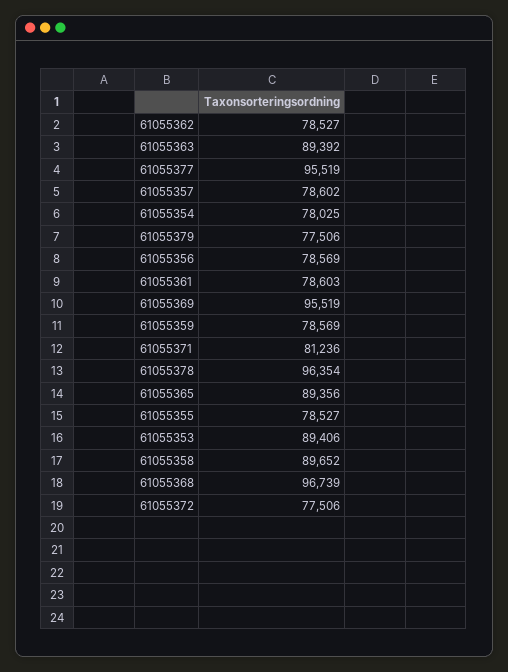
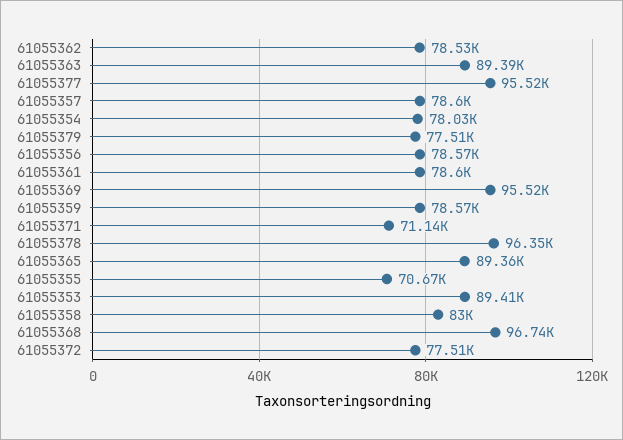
61055371: 81236 -> 71140
61055355: 78527 -> 70670
61055358: 89652 -> 83000

